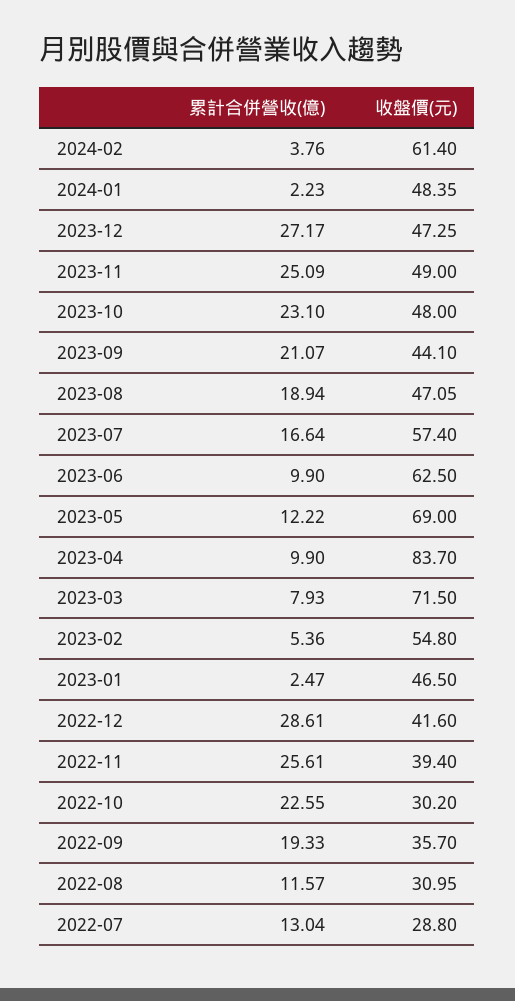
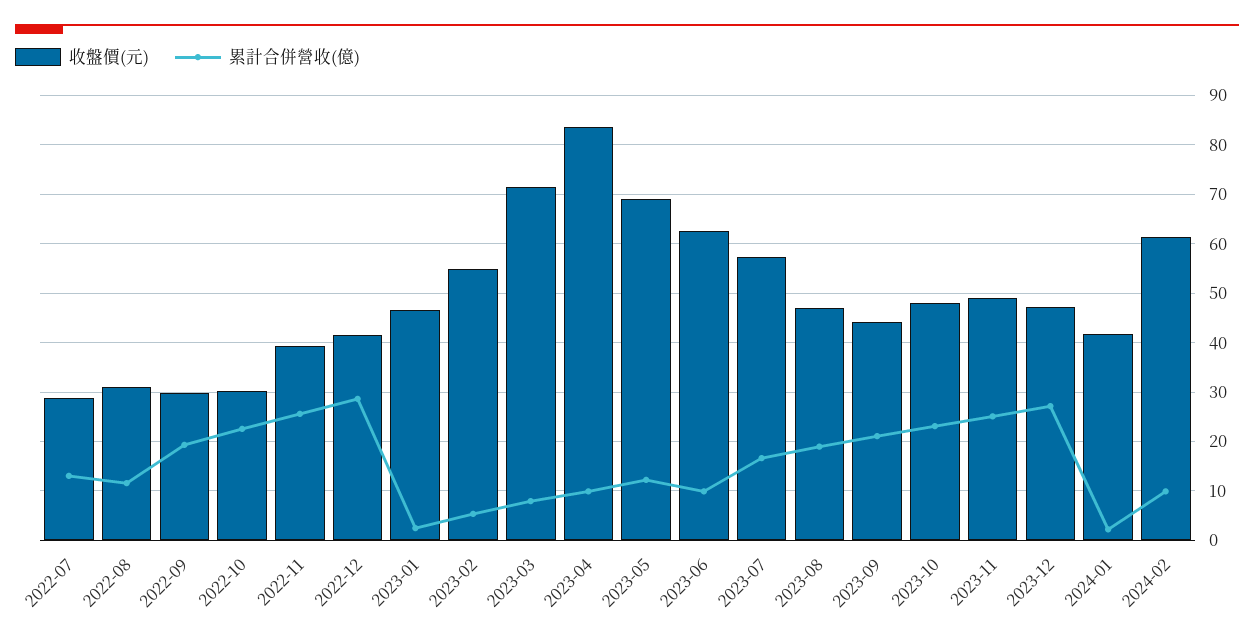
累計合併營收(億), 2024-02: 3.76 -> 10
收盤價(元), 2024-01: 48.35 -> 42
收盤價(元), 2022-09: 35.7 -> 30

